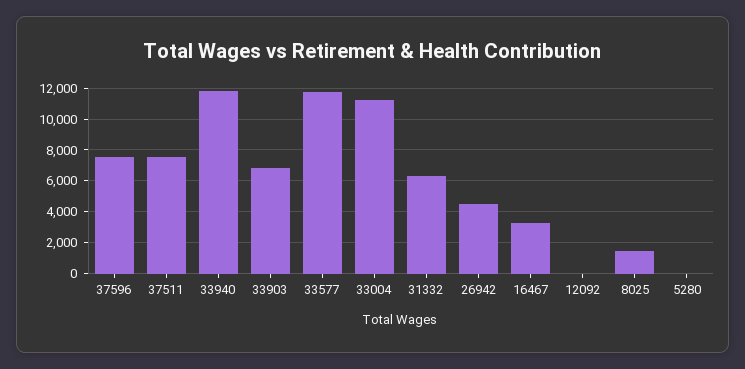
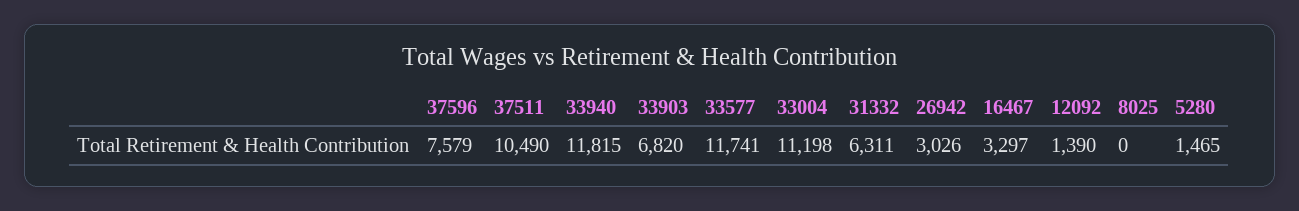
37511: 7500 -> 10490
26942: 4500 -> 3026
12092: 0 -> 1390
8025: 1500 -> 0
5280: 0 -> 1465

